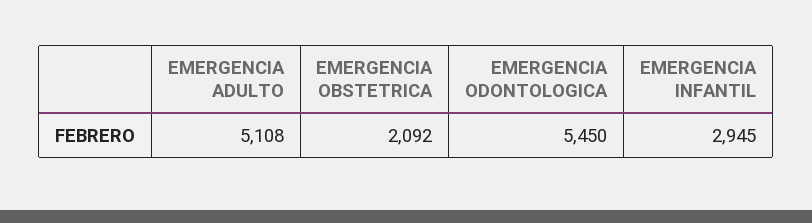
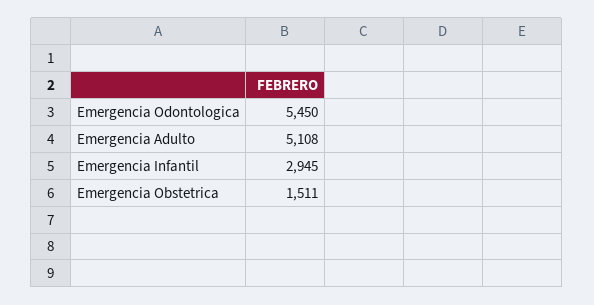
EMERGENCIA OBSTETRICA: 2092 -> 1511

